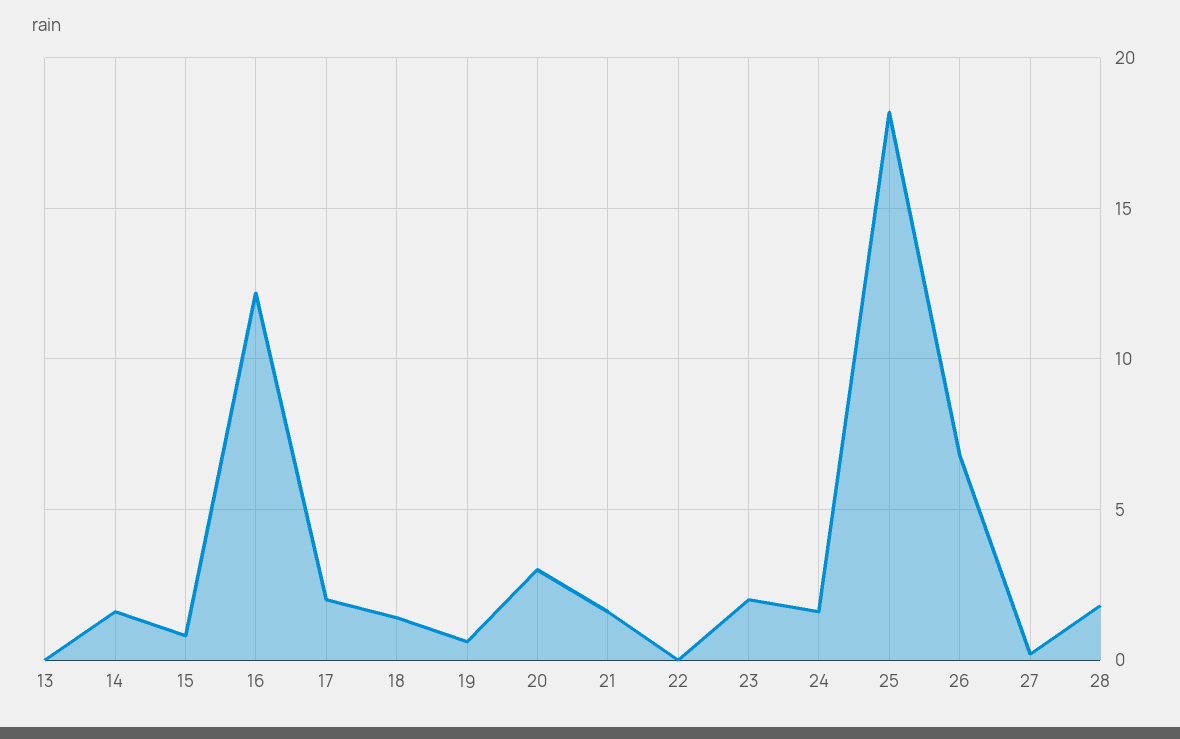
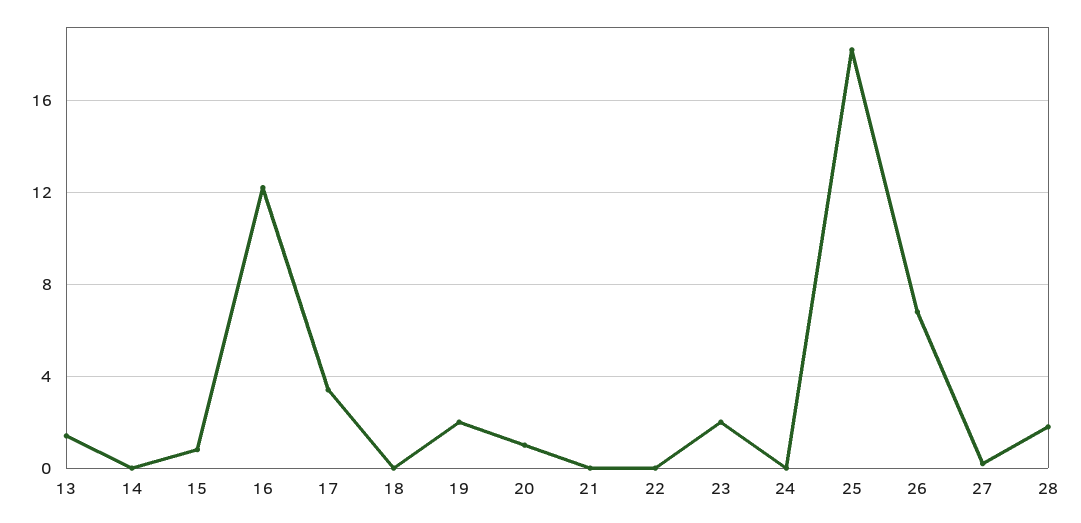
13: 0 -> 1.5
14: 1.5 -> 0
17: 2 -> 3.5
18: 1.5 -> 0
19: 0.5 -> 2
20: 3 -> 1
21: 1.5 -> 0
24: 1.5 -> 0

